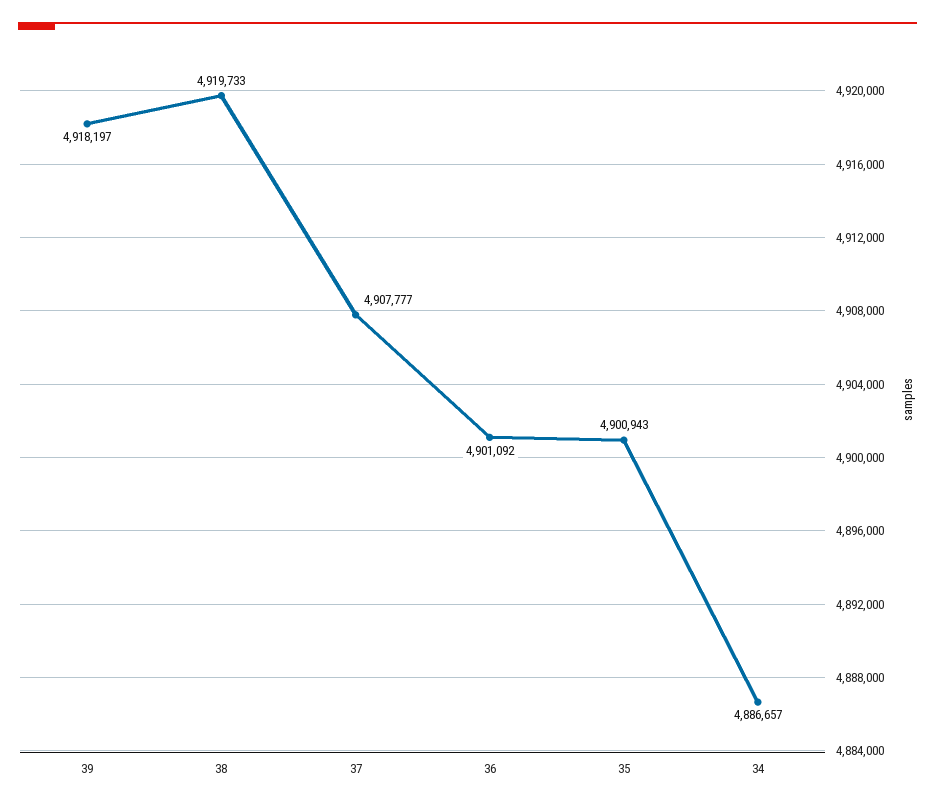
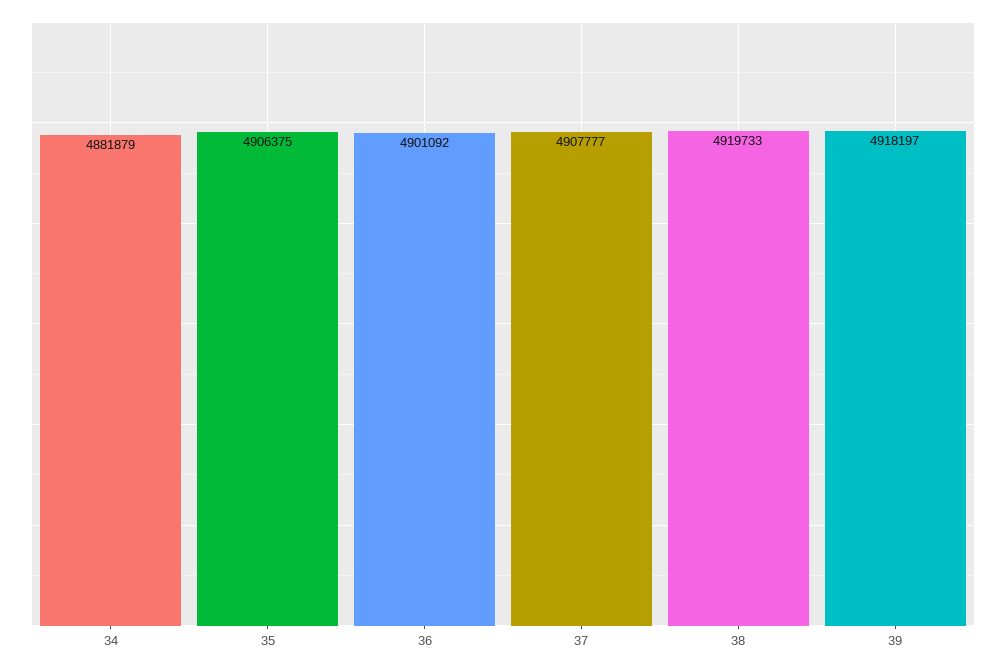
35: 4900943 -> 4906375
34: 4886657 -> 4881879

